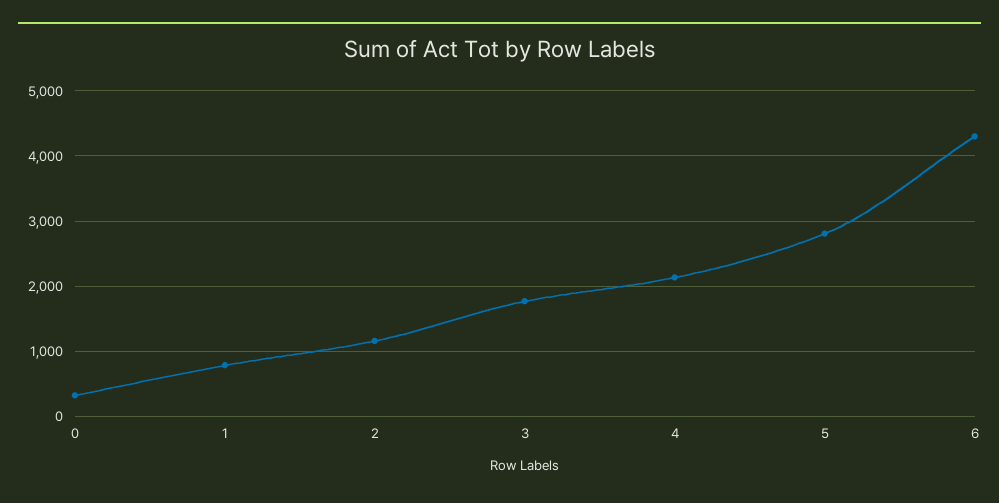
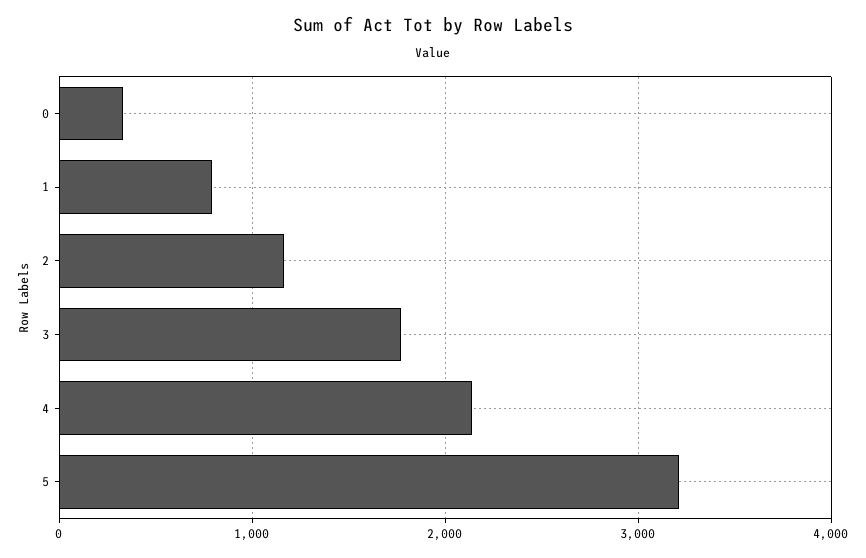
5: 2800 -> 3200
6: 4300 -> none

